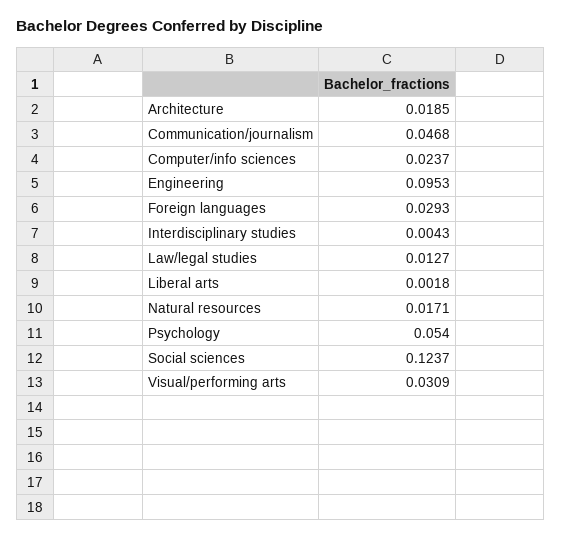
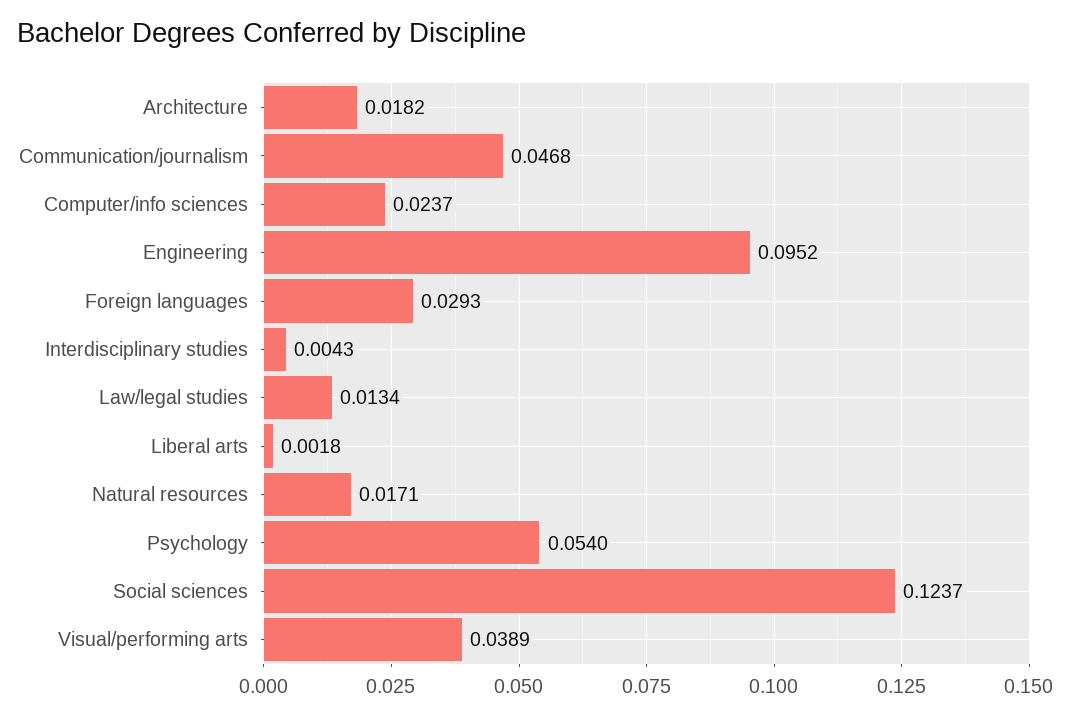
Architecture: 0.0185 -> 0.0182
Engineering: 0.0953 -> 0.0952
Law/legal studies: 0.0127 -> 0.0134
Visual/performing arts: 0.0309 -> 0.0389

